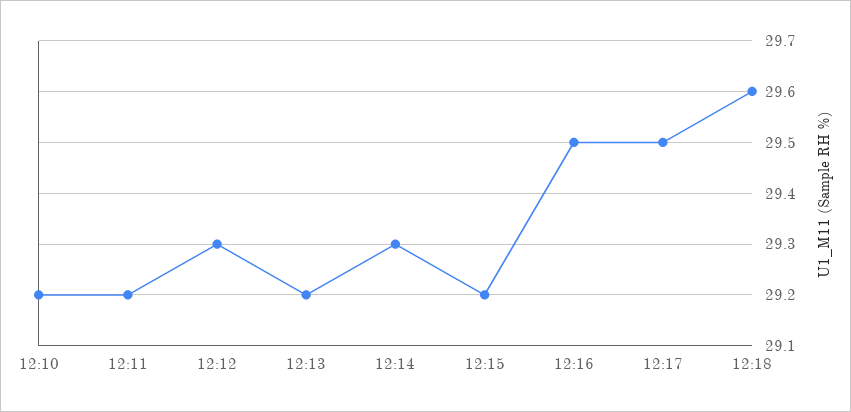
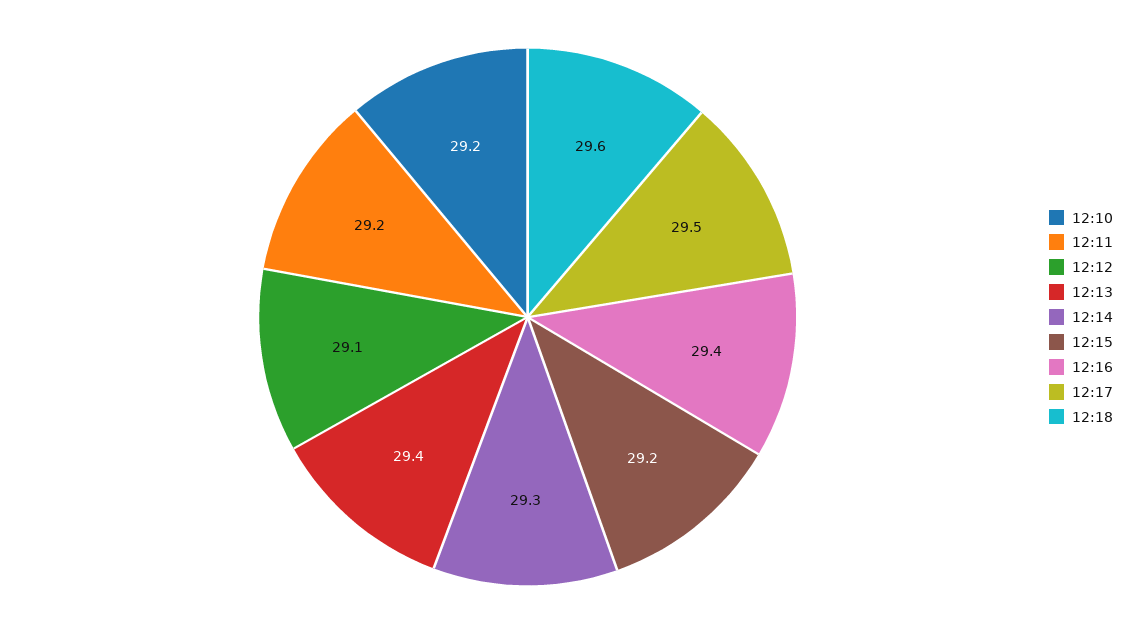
12:12: 29.3 -> 29.1
12:13: 29.2 -> 29.4
12:16: 29.5 -> 29.4

